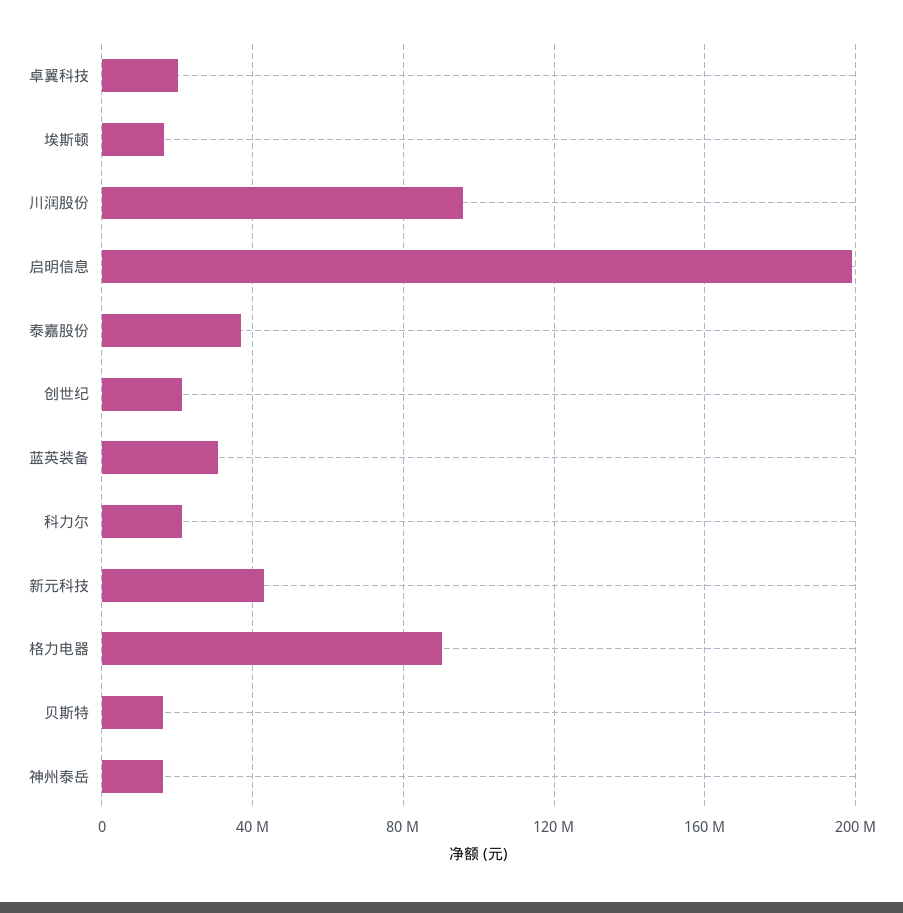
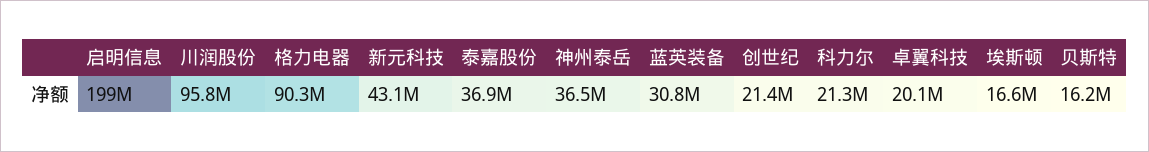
神州泰岳: 15000000 -> 36500000

